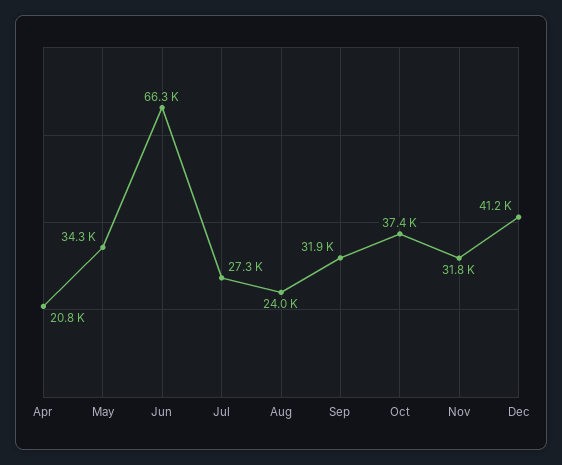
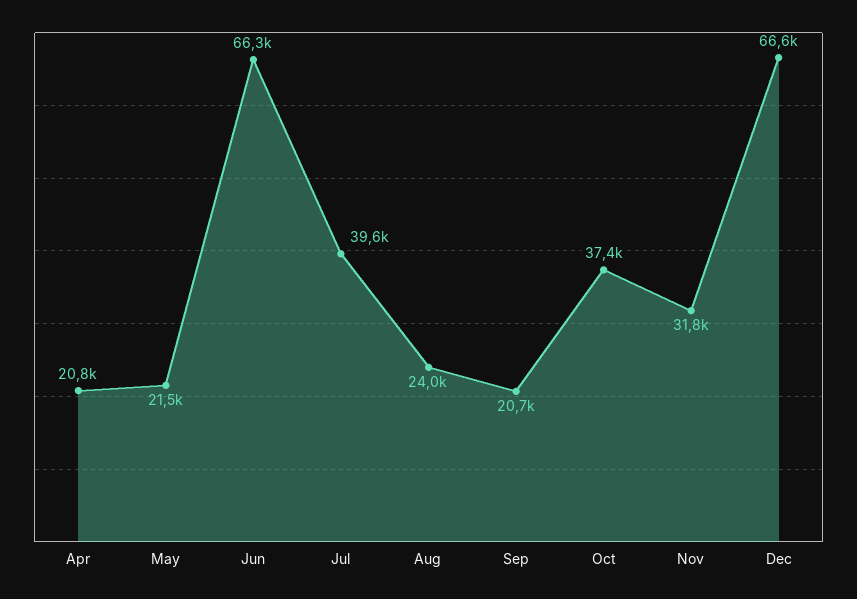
May: 34300 -> 21500
Jul: 27300 -> 39600
Sep: 31900 -> 20700
Dec: 41200 -> 66600

